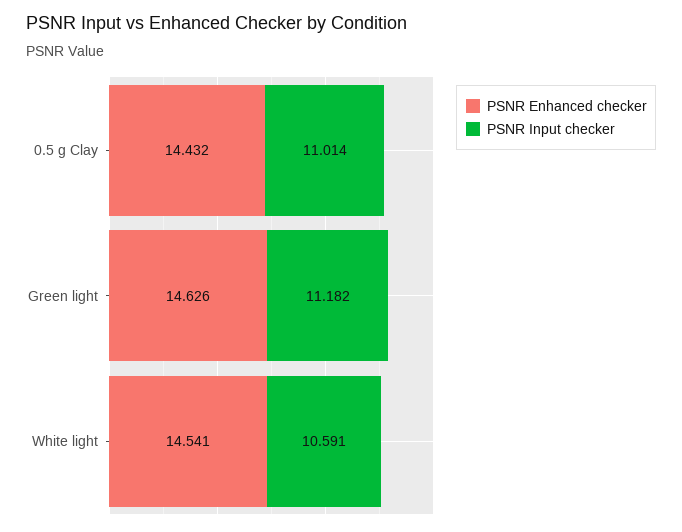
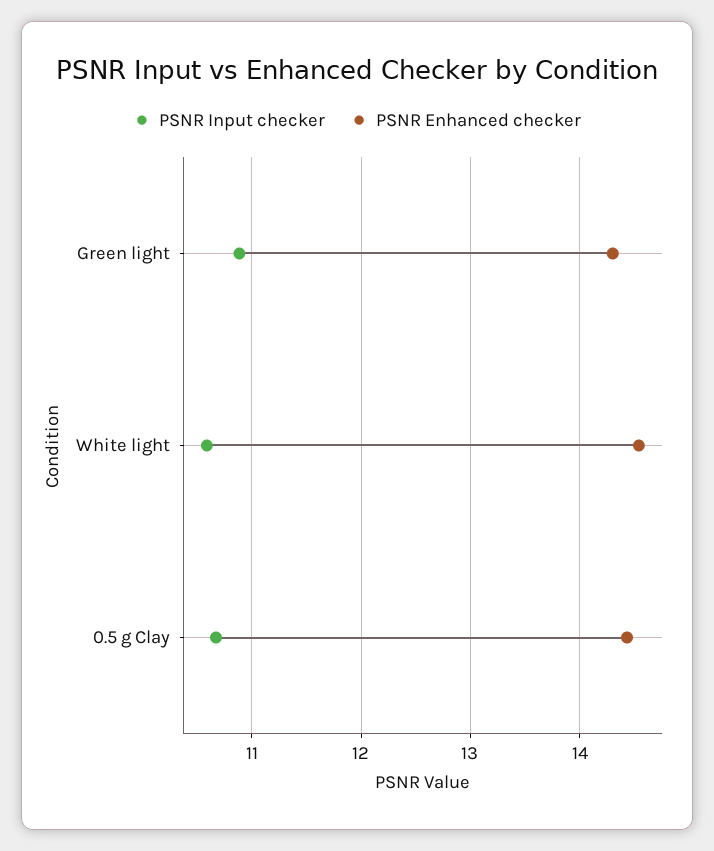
PSNR Input checker, 0.5 g Clay: 11.014 -> 10.7
PSNR Enhanced checker, Green light: 14.626 -> 14.3
PSNR Input checker, Green light: 11.182 -> 10.9

